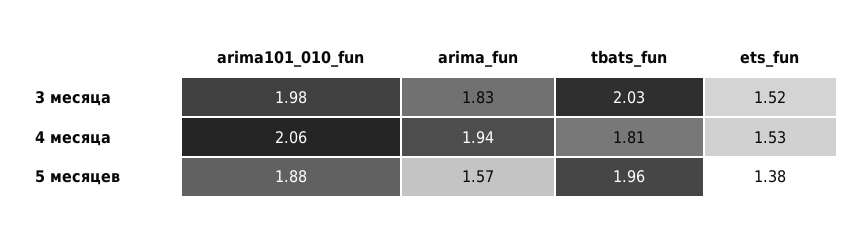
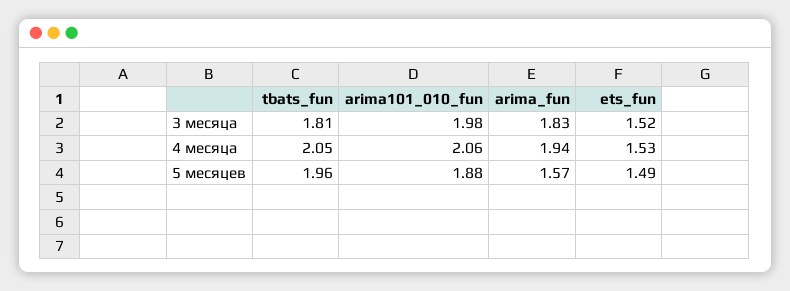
tbats_fun, 3 месяца: 2.03 -> 1.81
tbats_fun, 4 месяца: 1.81 -> 2.05
ets_fun, 5 месяцев: 1.38 -> 1.49

